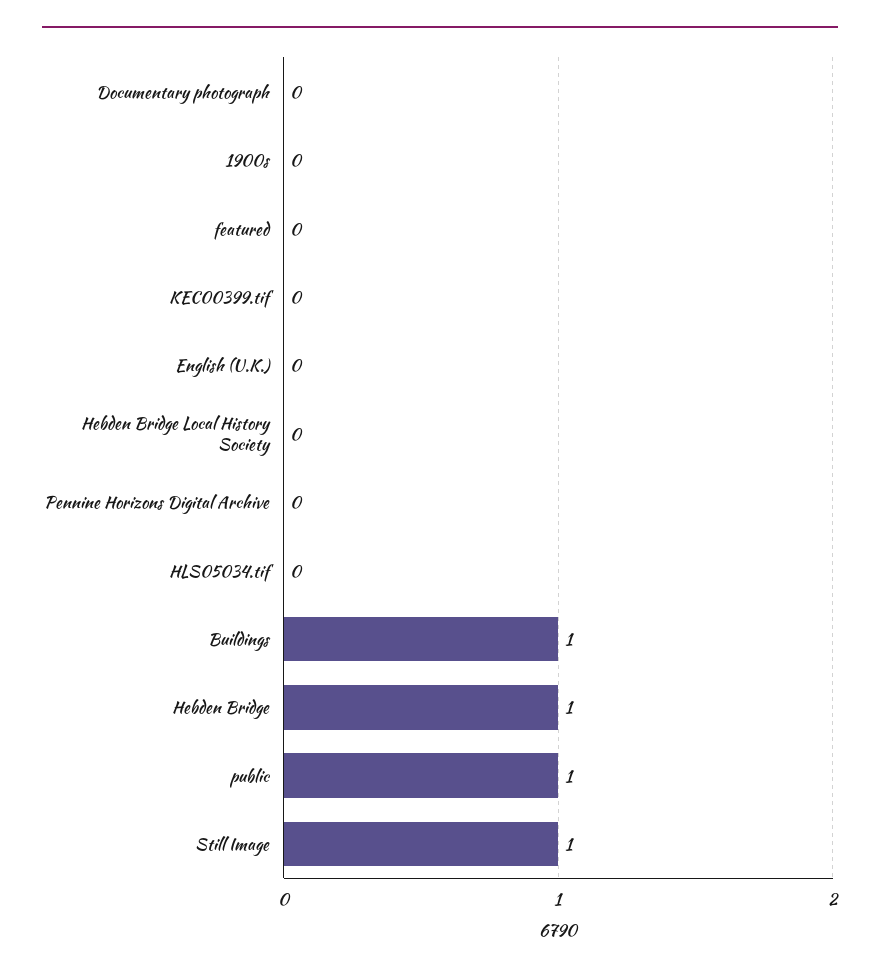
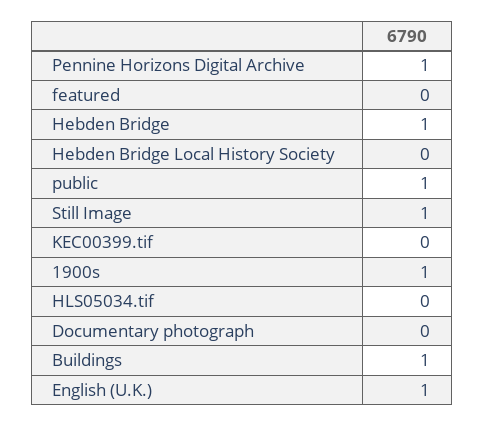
1900s: 0 -> 1
English (U.K.): 0 -> 1
Pennine Horizons Digital Archive: 0 -> 1

